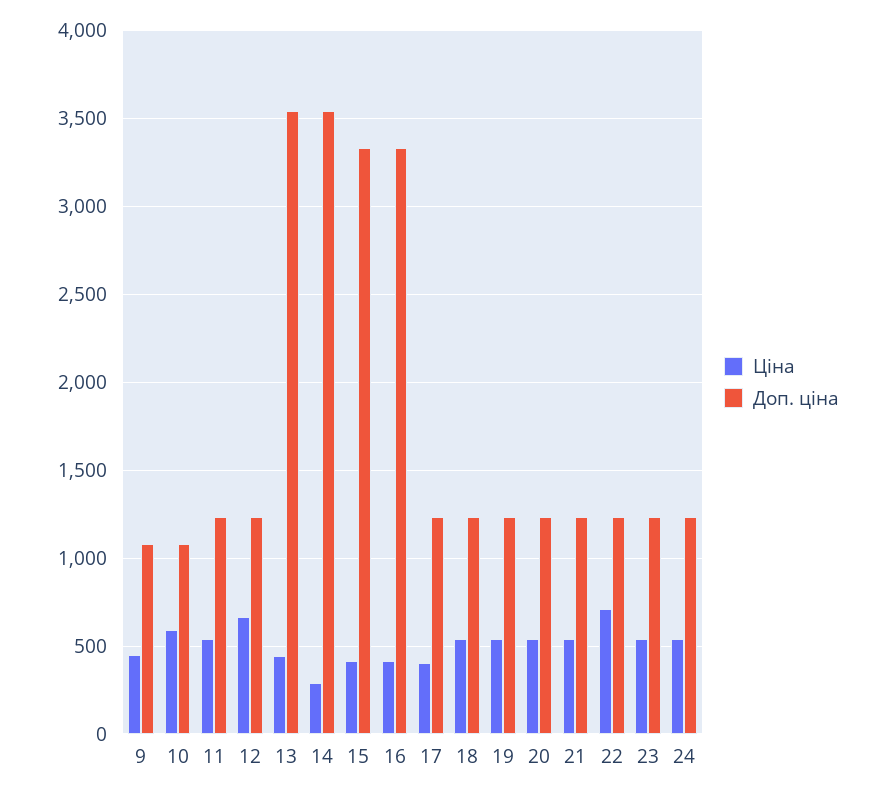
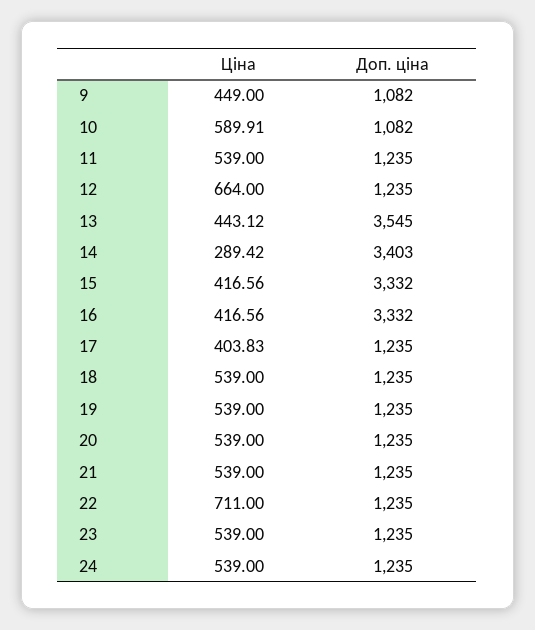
Доп. ціна, 14: 3550 -> 3403

